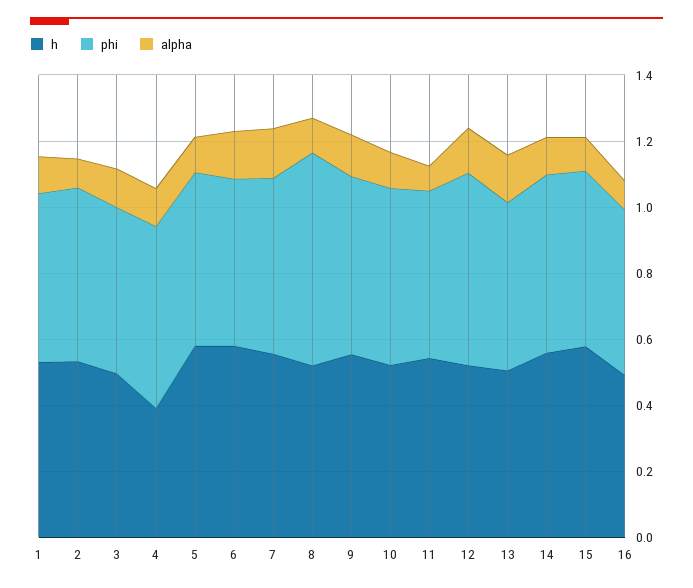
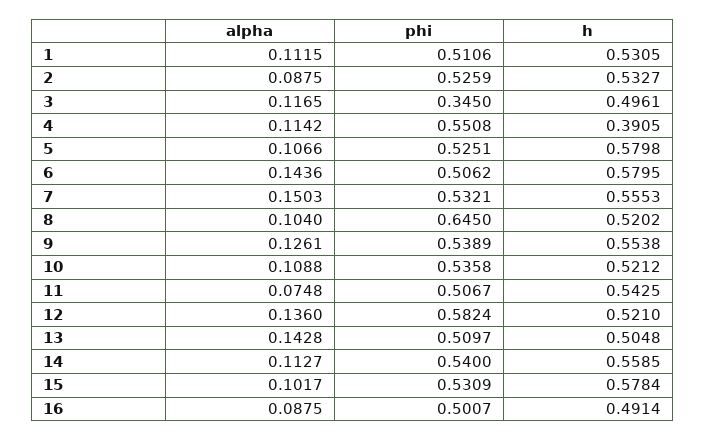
phi, 3: 0.5 -> 0.345

